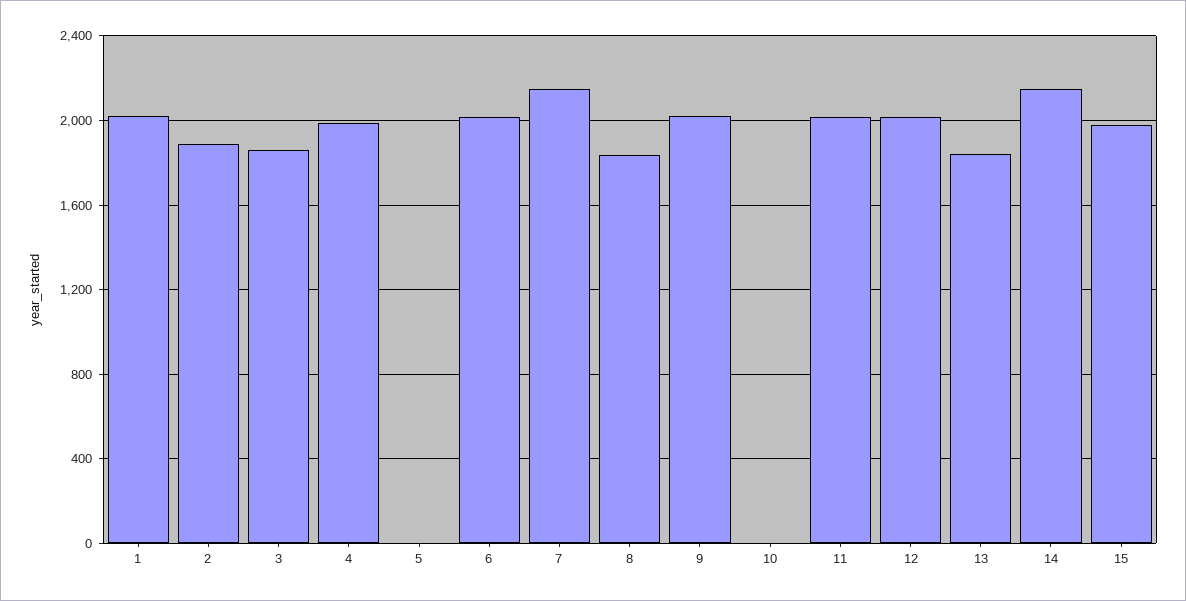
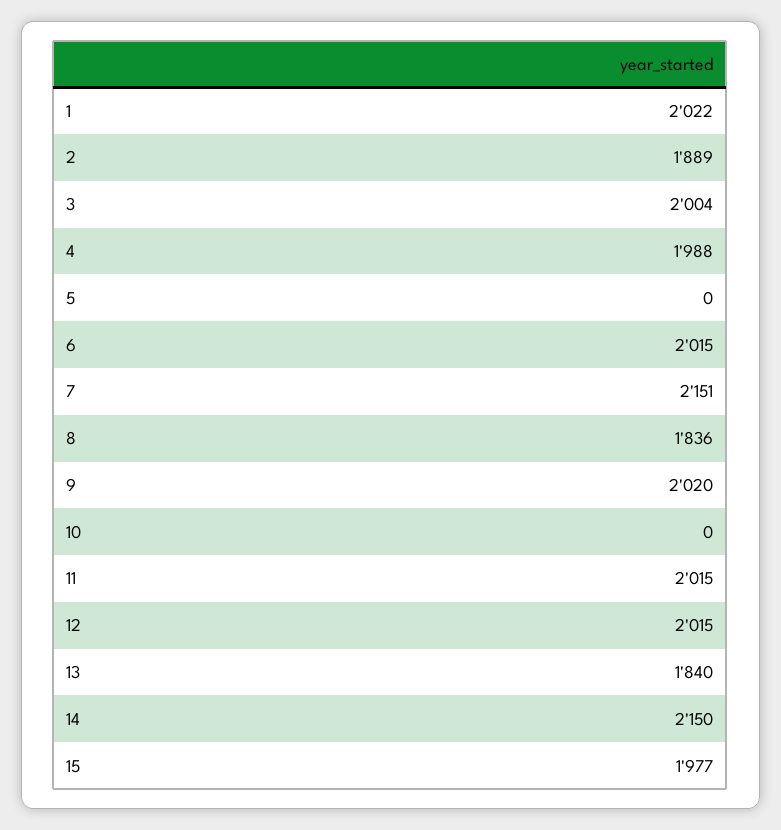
3: 1850 -> 2004

